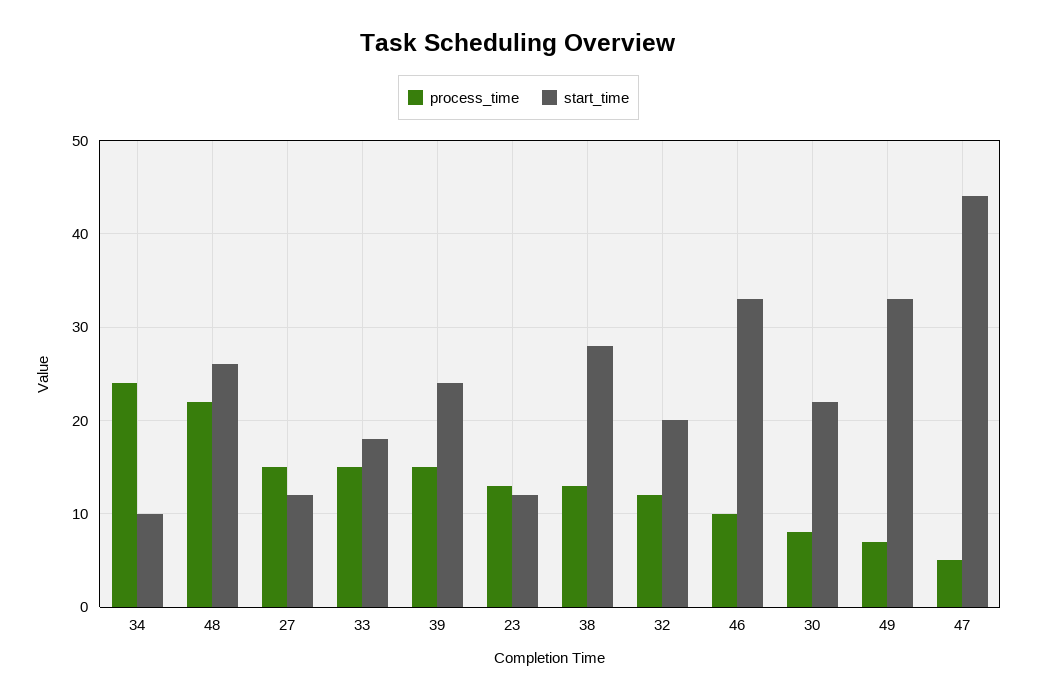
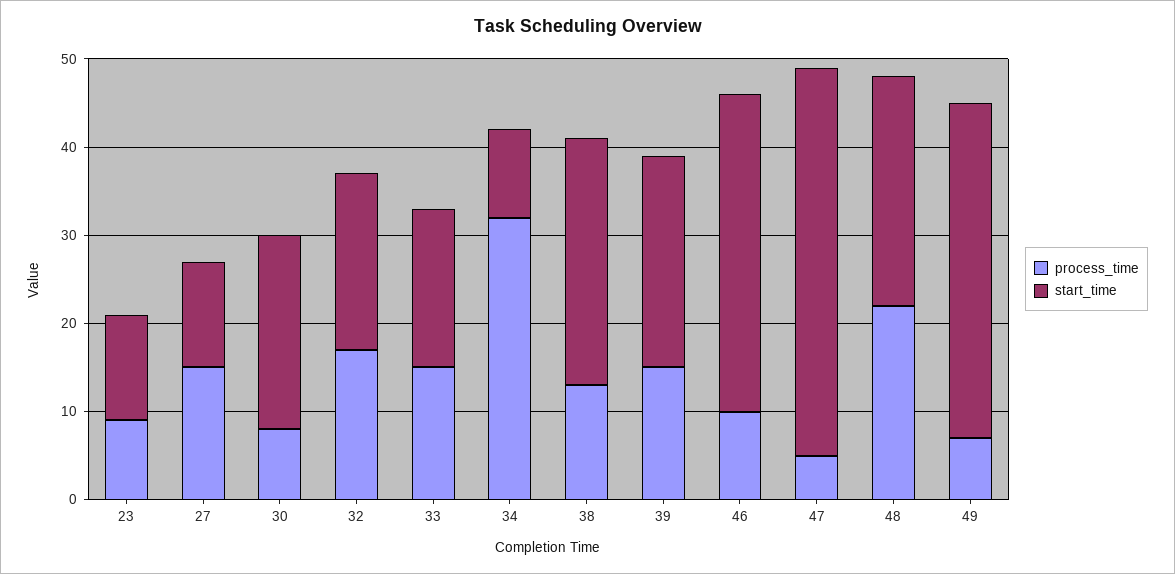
process_time, 34: 24 -> 32
process_time, 23: 13 -> 9
process_time, 32: 12 -> 17
start_time, 46: 33 -> 36
start_time, 49: 33 -> 38

